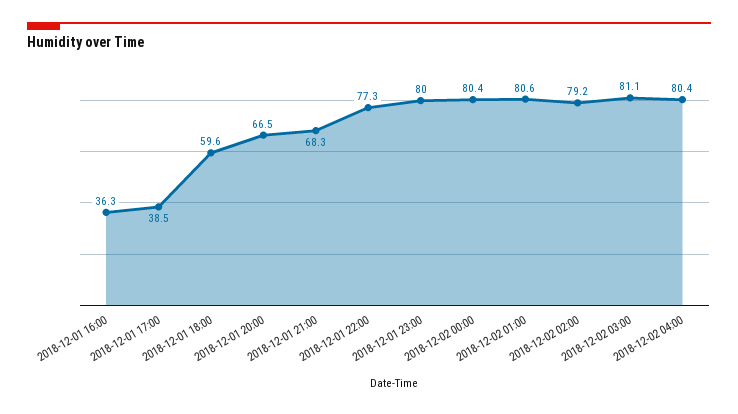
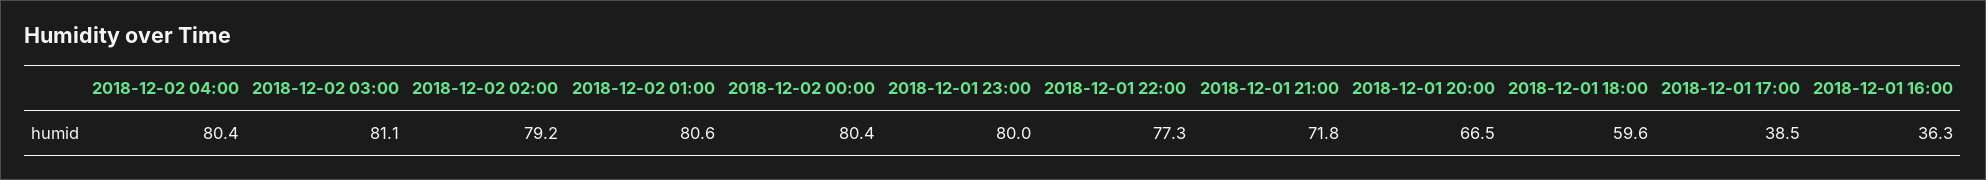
2018-12-01 21:00: 68.3 -> 71.8

